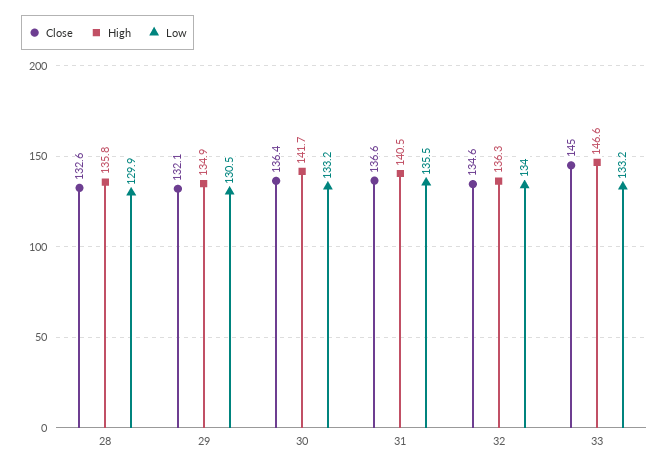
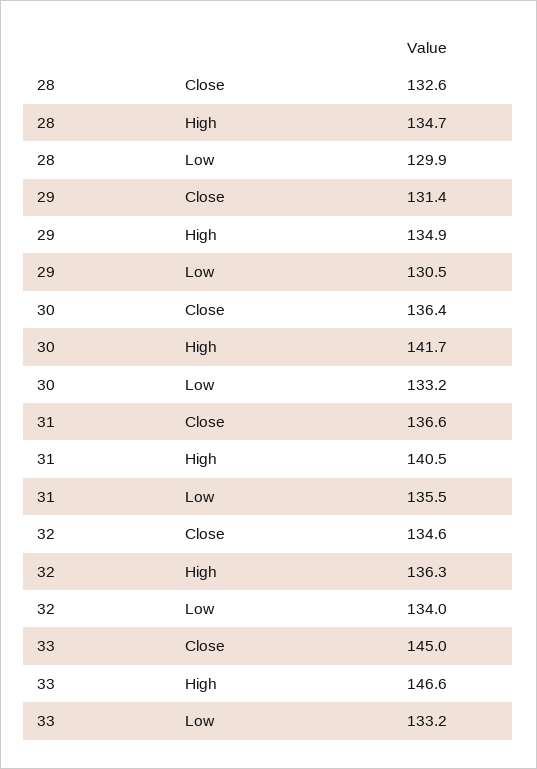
High, 28: 135.8 -> 134.7
Close, 29: 132.1 -> 131.4

